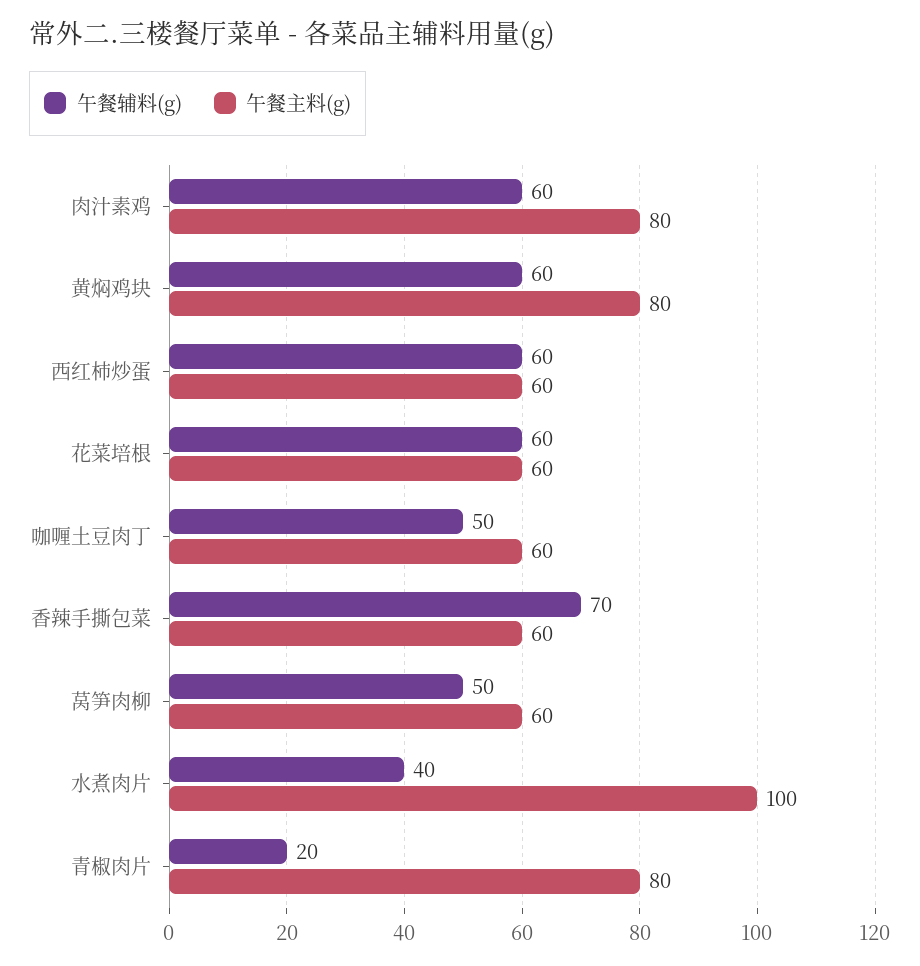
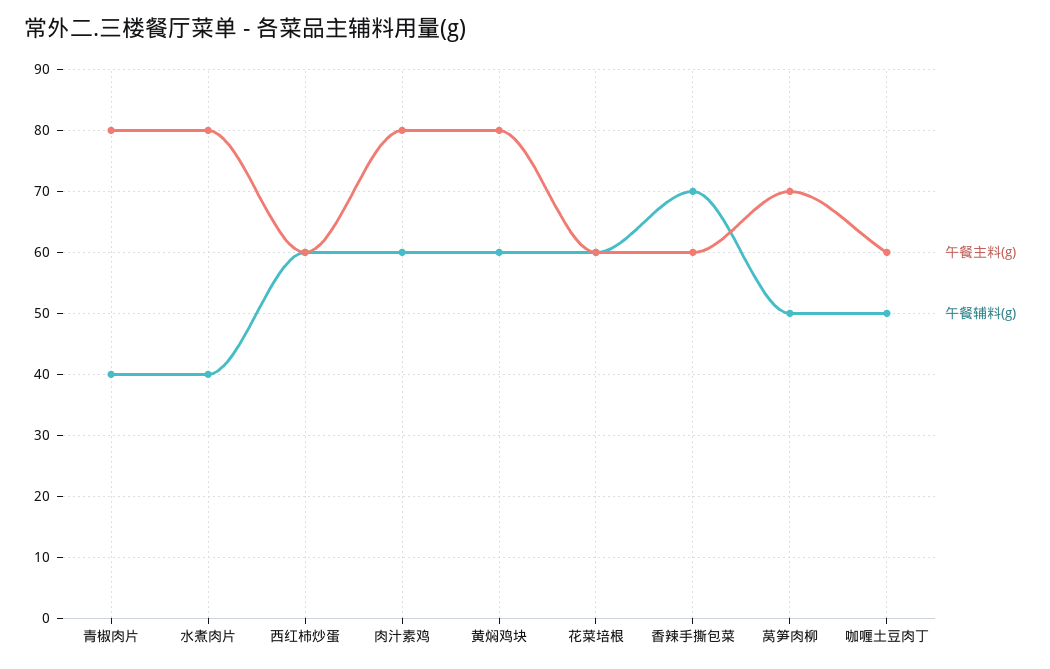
午餐主料(g), 莴笋肉柳: 60 -> 70
午餐主料(g), 水煮肉片: 100 -> 80
午餐辅料(g), 青椒肉片: 20 -> 40

